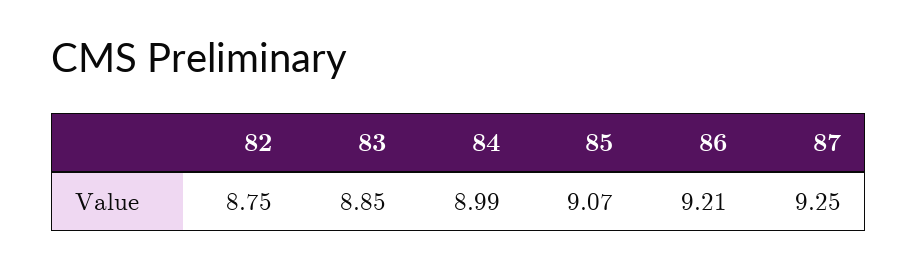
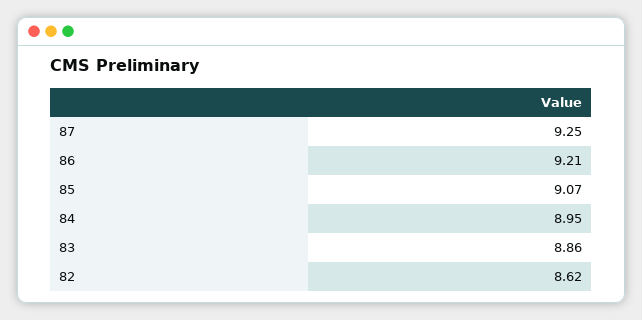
82: 8.75 -> 8.62
83: 8.85 -> 8.86
84: 8.99 -> 8.95

